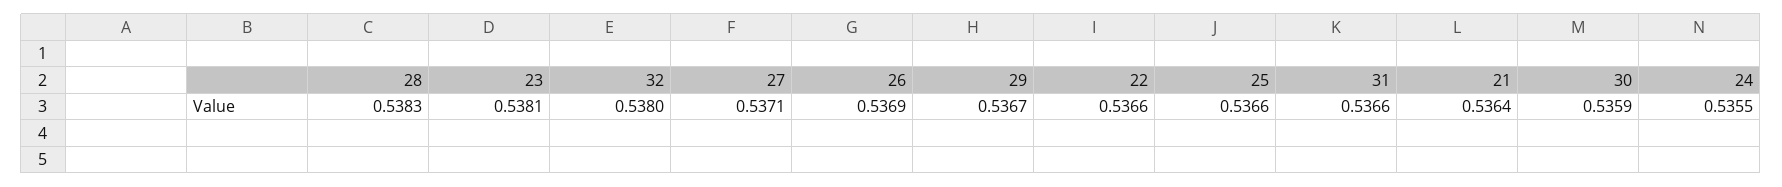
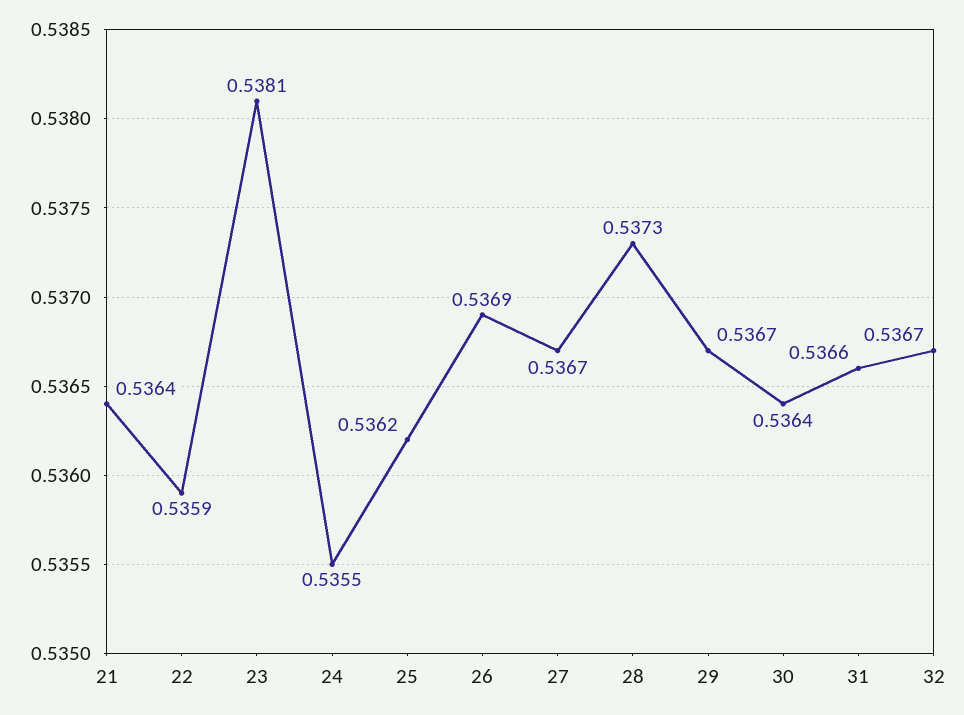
28: 0.5383 -> 0.5373
32: 0.538 -> 0.5367
27: 0.5371 -> 0.5367
22: 0.5366 -> 0.5359
25: 0.5366 -> 0.5362
30: 0.5359 -> 0.5364

